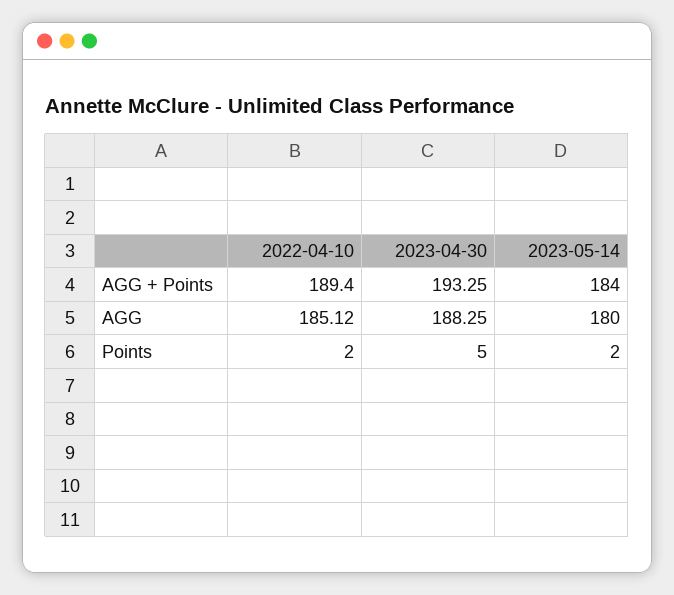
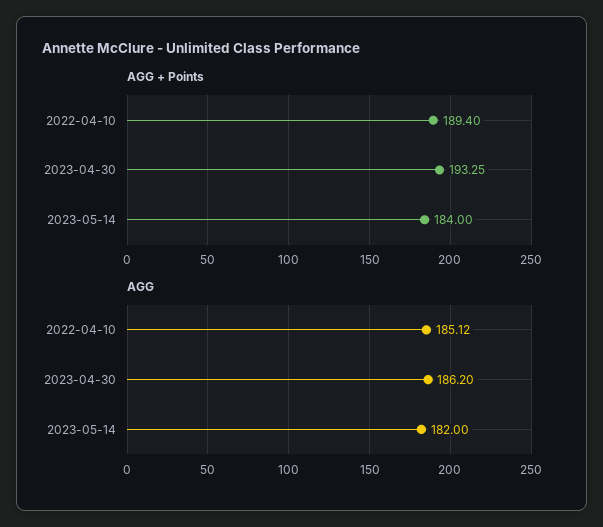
AGG, 2023-04-30: 188.25 -> 186.2
AGG, 2023-05-14: 180 -> 182
Points, 2022-04-10: 2 -> none
Points, 2023-04-30: 5 -> none
Points, 2023-05-14: 2 -> none

